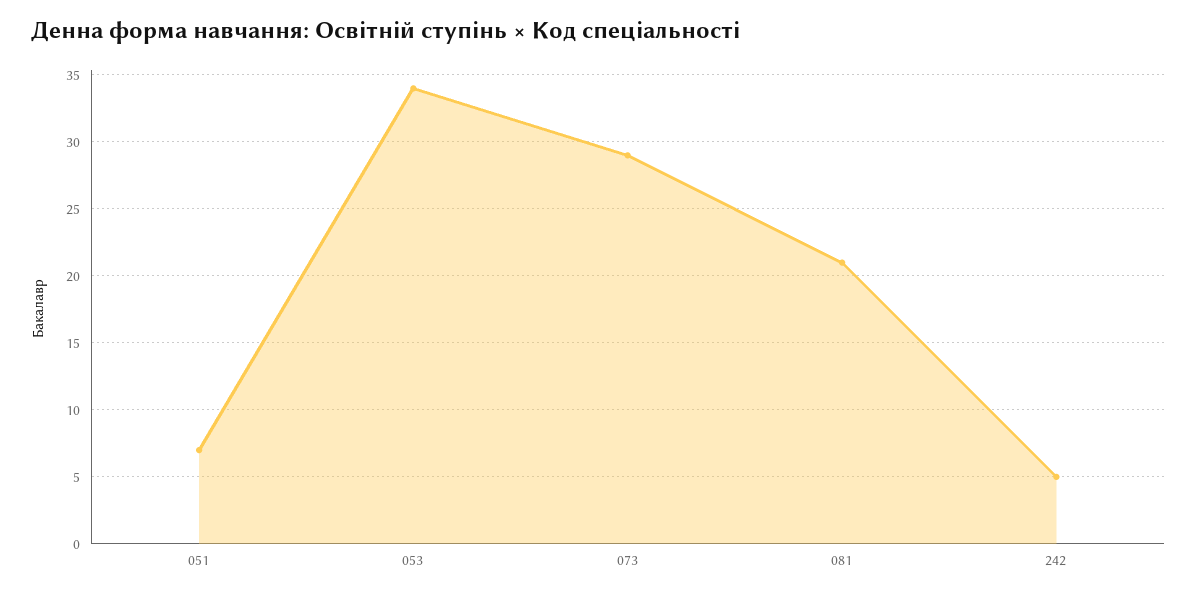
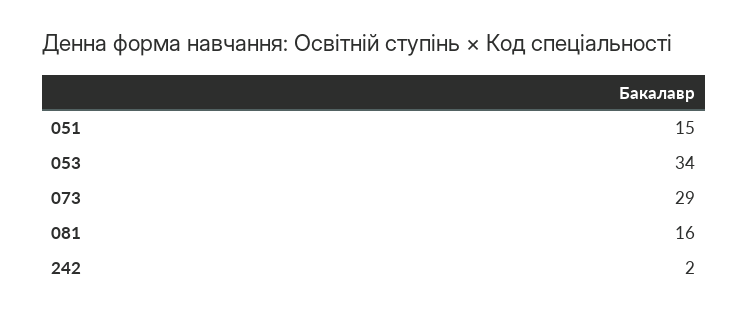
051: 7 -> 15
081: 21 -> 16
242: 5 -> 2

